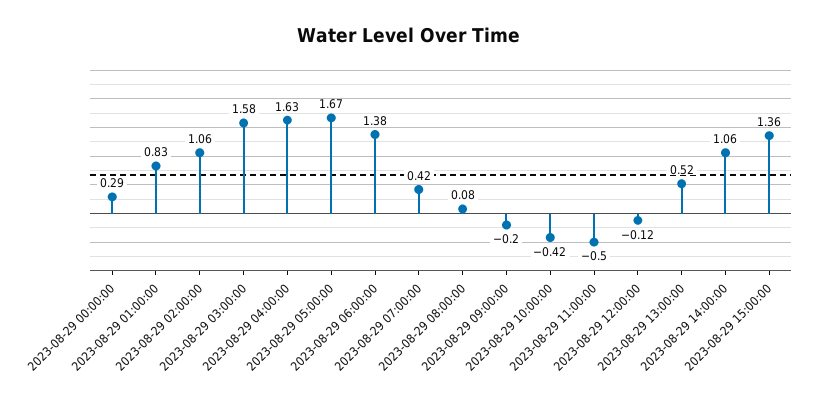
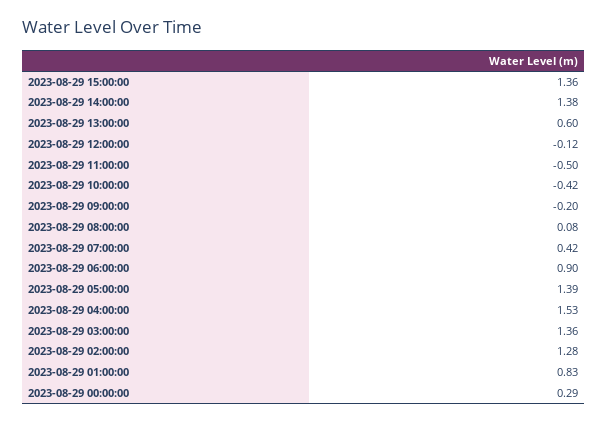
2023-08-29 02:00:00: 1.06 -> 1.28
2023-08-29 03:00:00: 1.58 -> 1.36
2023-08-29 04:00:00: 1.63 -> 1.53
2023-08-29 05:00:00: 1.67 -> 1.39
2023-08-29 06:00:00: 1.38 -> 0.9
2023-08-29 13:00:00: 0.52 -> 0.6
2023-08-29 14:00:00: 1.06 -> 1.38

